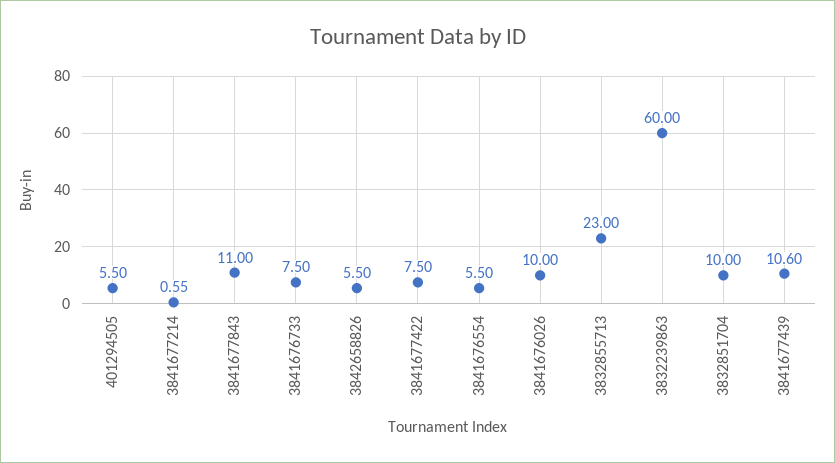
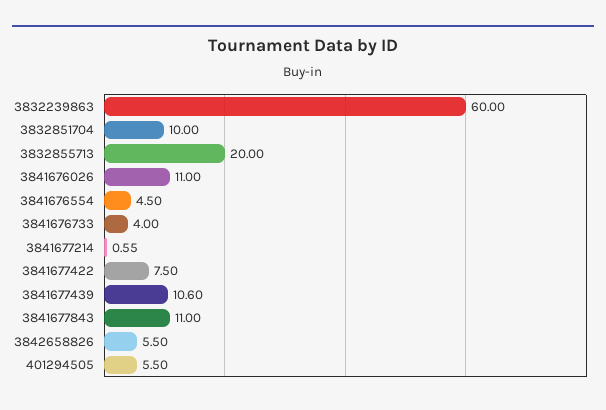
3841676733: 7.5 -> 4
3841676554: 5.5 -> 4.5
3841676026: 10 -> 11
3832855713: 23 -> 20

